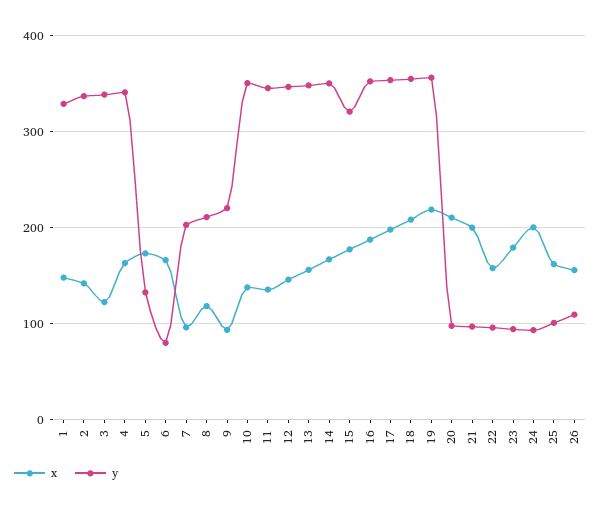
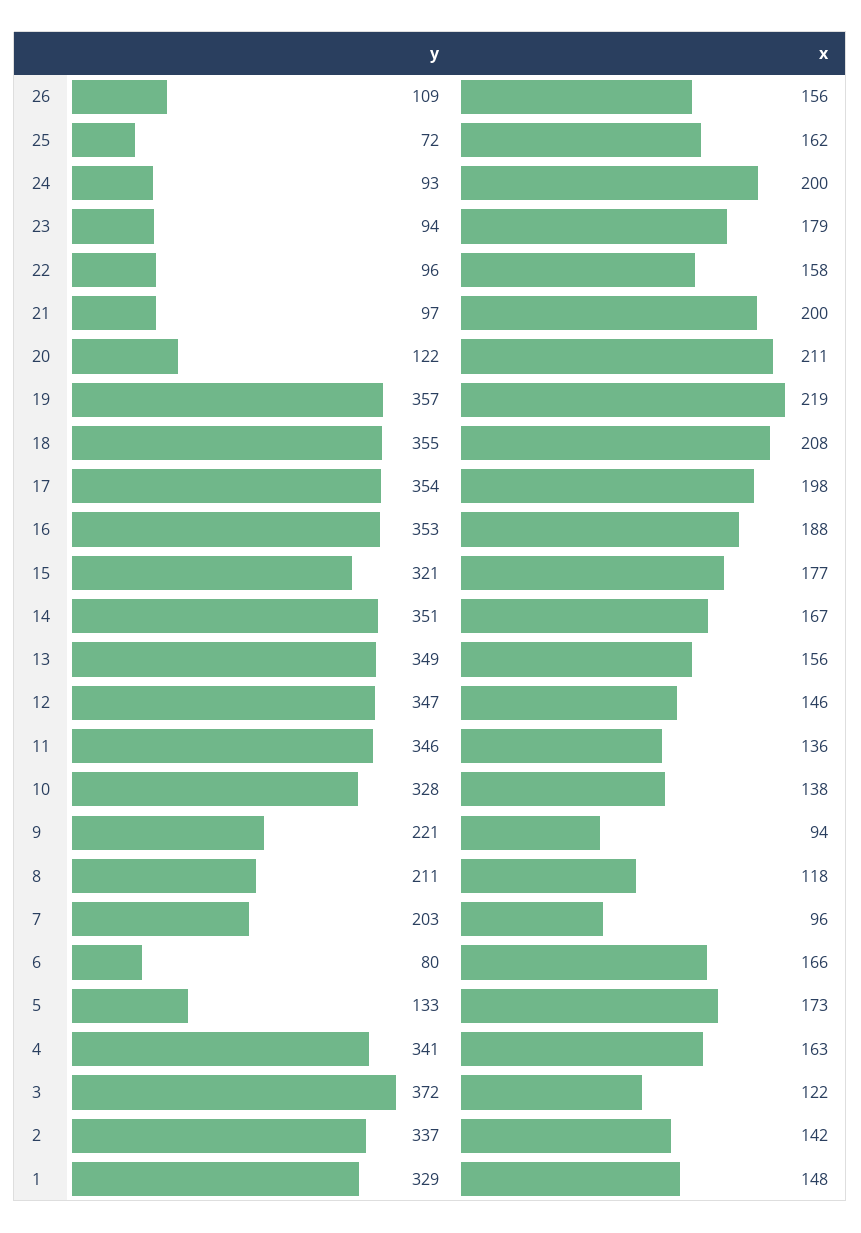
y, 3: 340 -> 372
y, 10: 350 -> 328
y, 20: 100 -> 122
y, 25: 100 -> 72

